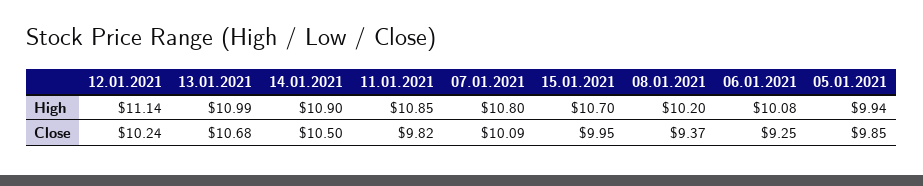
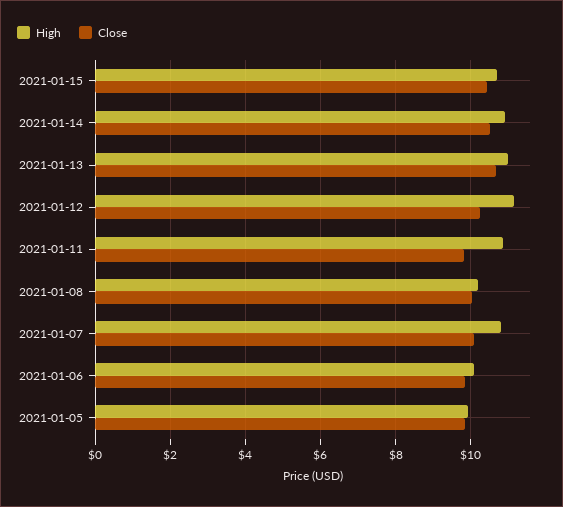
Close, 15.01.2021: 9.95 -> 10.4
Close, 08.01.2021: 9.37 -> 10
Close, 06.01.2021: 9.25 -> 9.8

